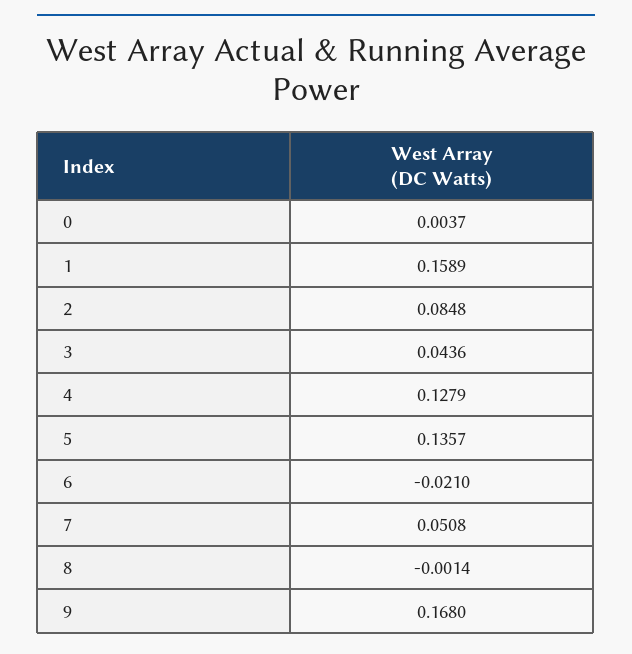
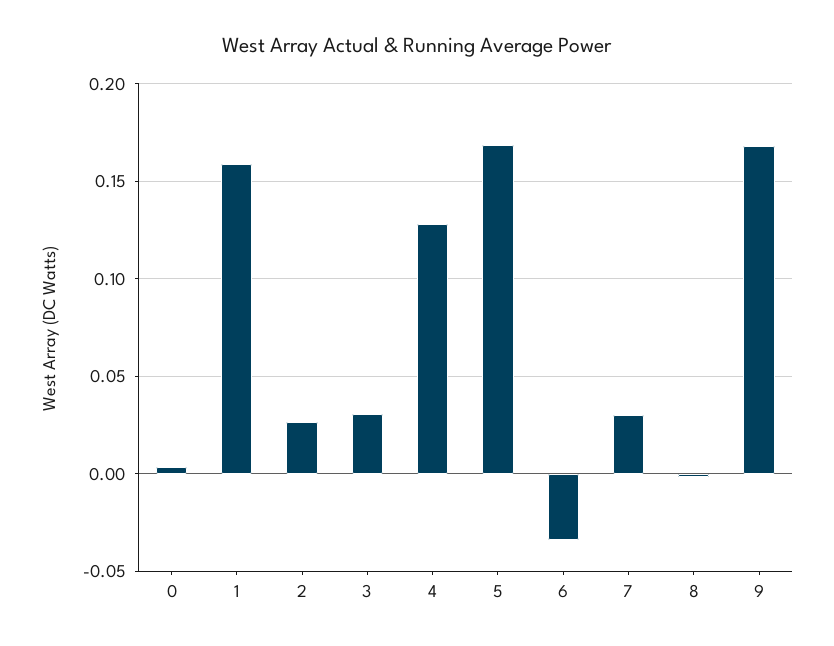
2: 0.0848 -> 0.025
3: 0.0436 -> 0.03
5: 0.1357 -> 0.17
6: -0.021 -> -0.035
7: 0.0508 -> 0.03

